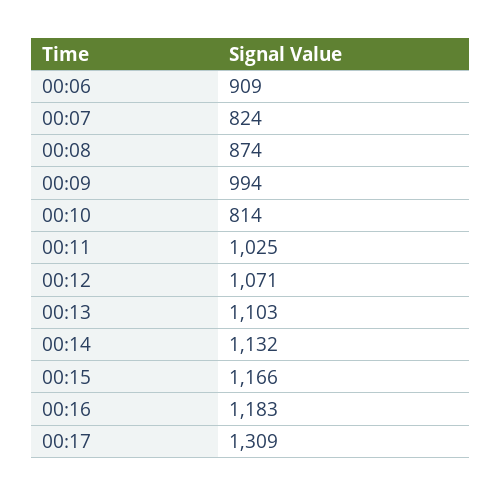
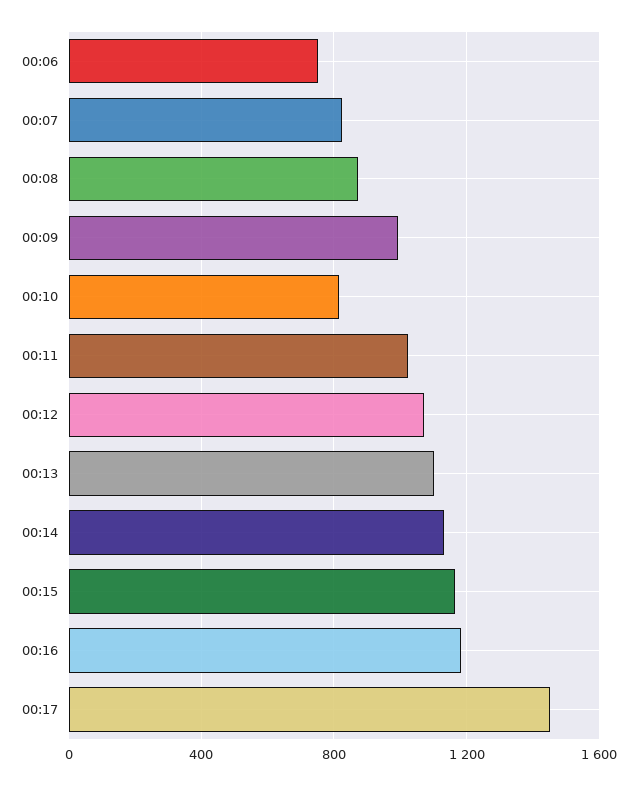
00:06: 909 -> 750
00:17: 1309 -> 1450

